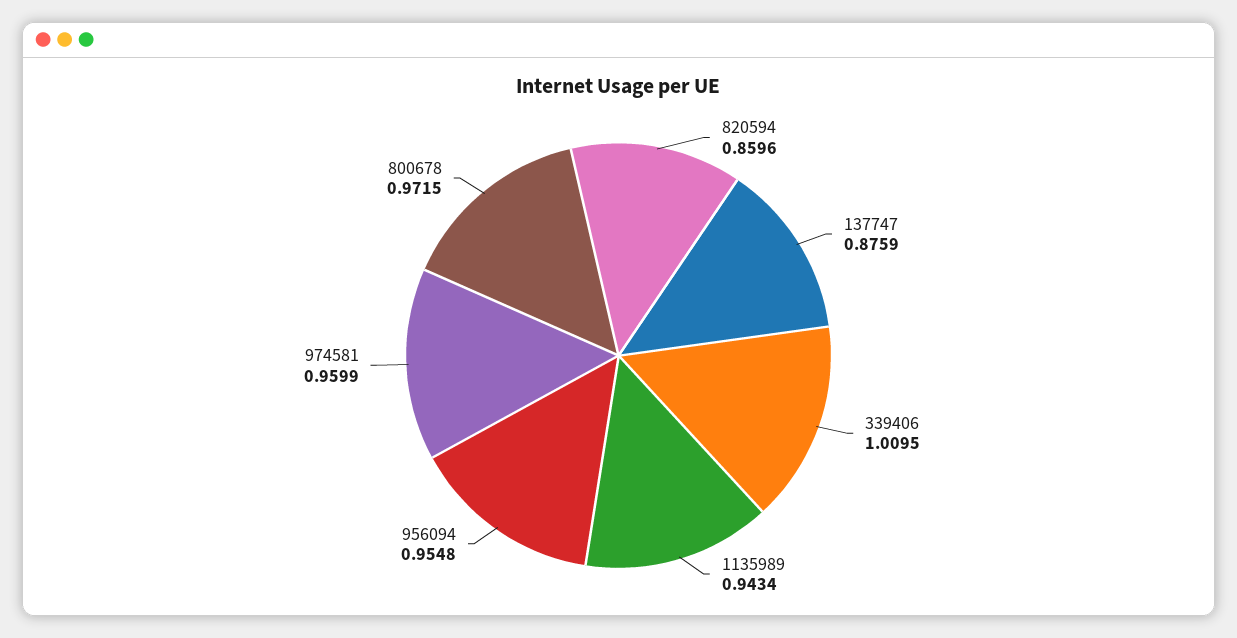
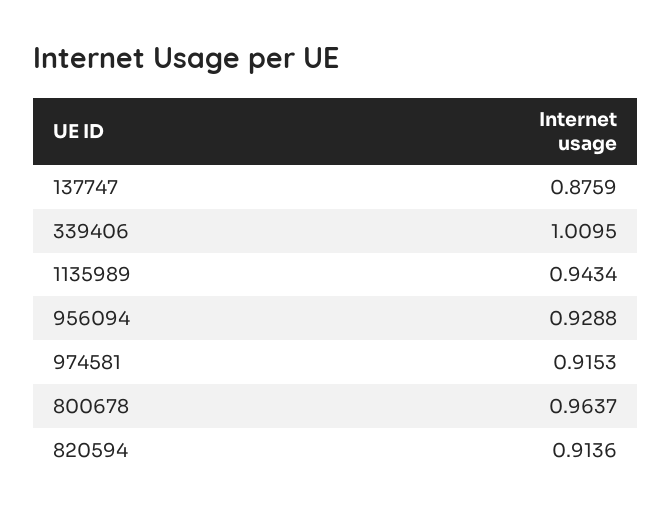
820594: 0.8596 -> 0.9136
956094: 0.9548 -> 0.9288
974581: 0.9599 -> 0.9153
800678: 0.9715 -> 0.9637

